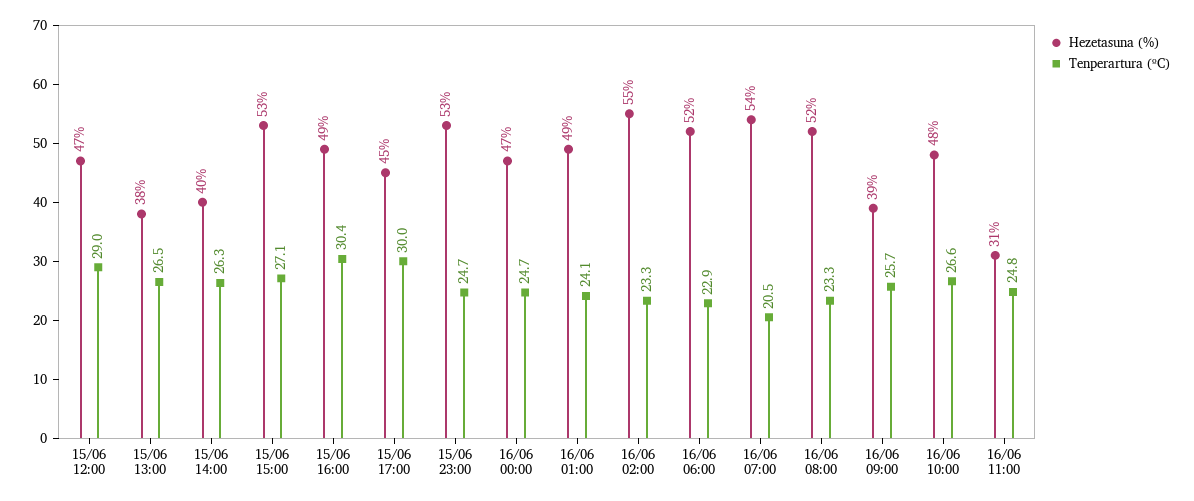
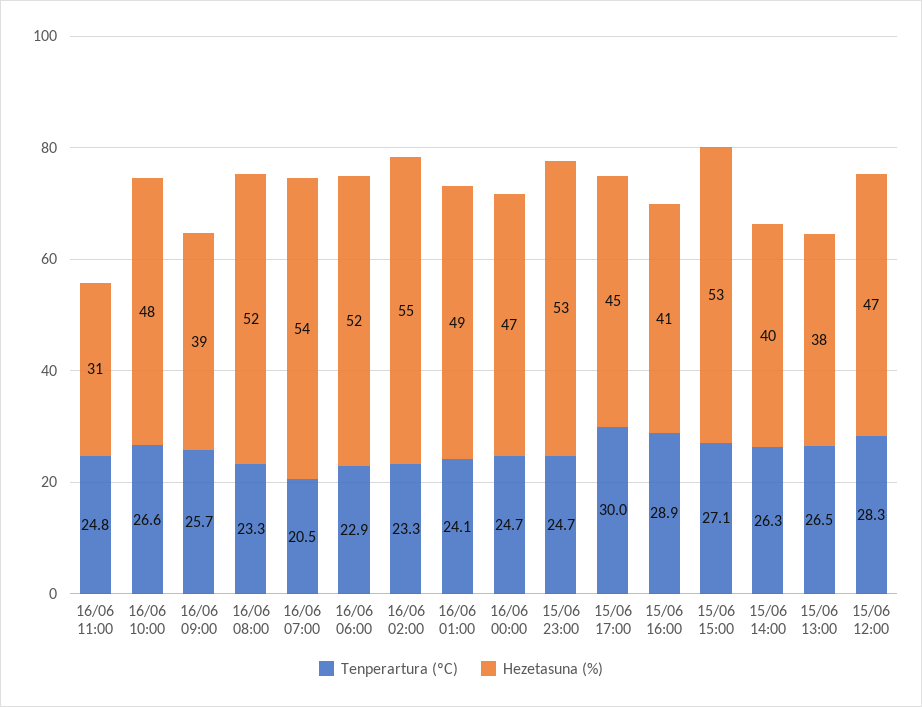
Tenperartura (ºC), 15/06 12:00: 29 -> 28.3
Hezetasuna (%), 15/06 16:00: 49 -> 41
Tenperartura (ºC), 15/06 16:00: 30.4 -> 28.9

